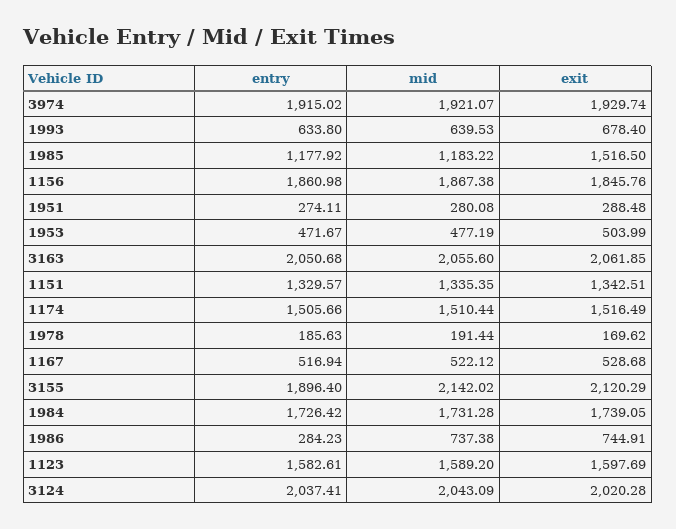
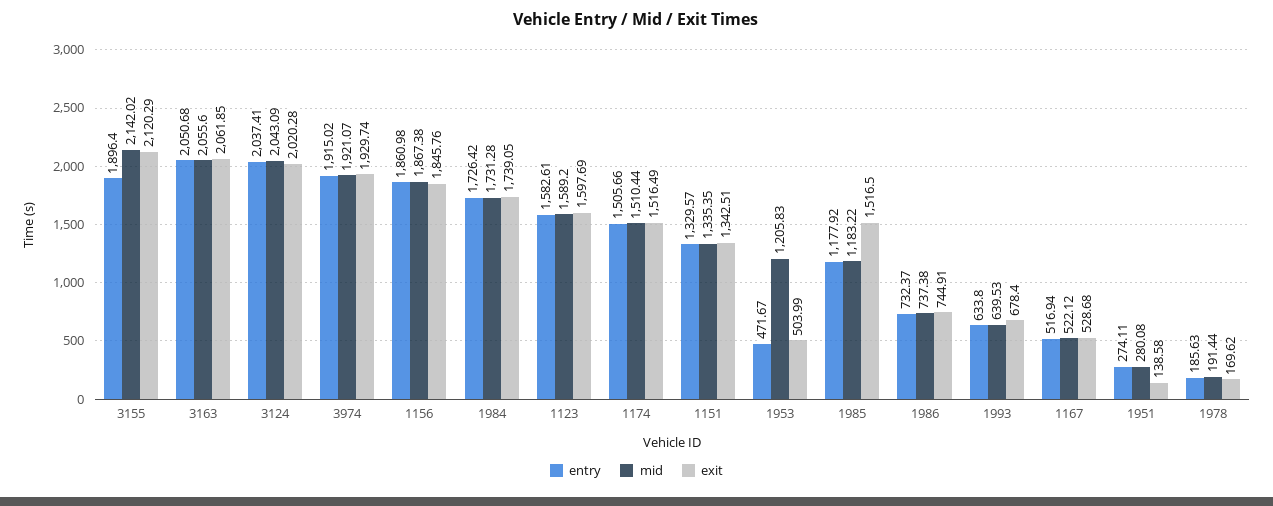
exit, 1951: 288.48 -> 138.58
mid, 1953: 477.19 -> 1205.83
entry, 1986: 284.23 -> 732.37

